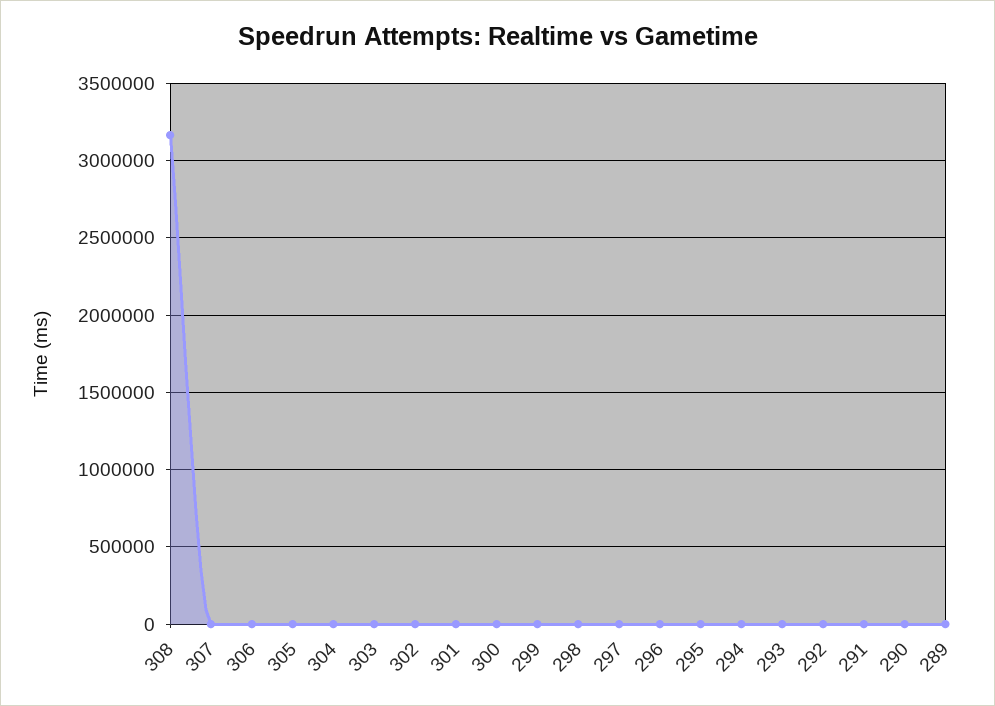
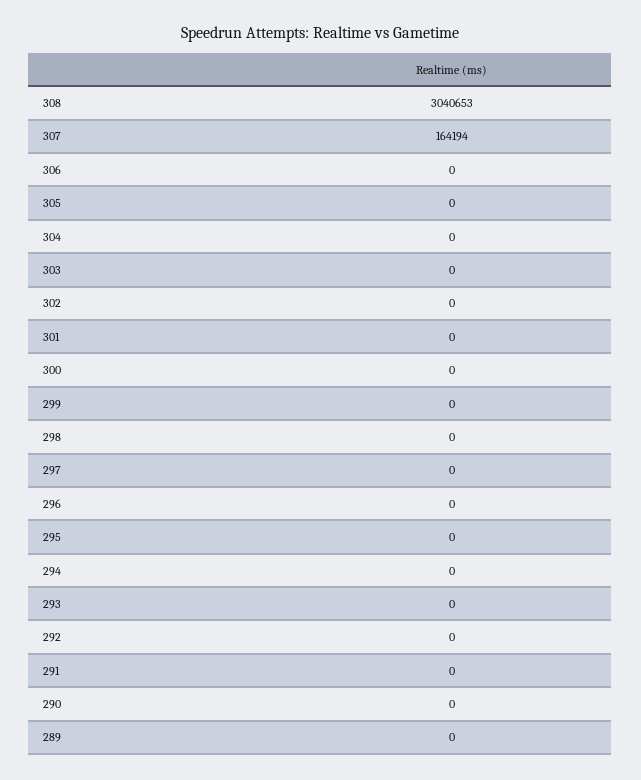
308: 3150000 -> 3040653
307: 0 -> 164194

